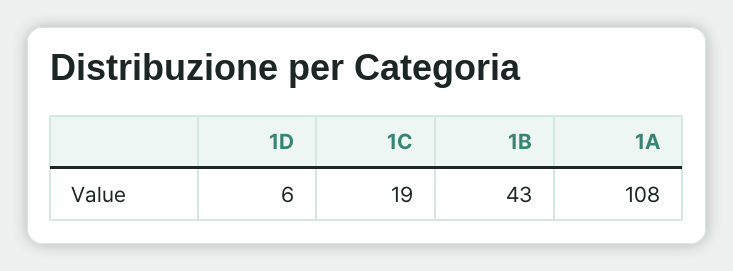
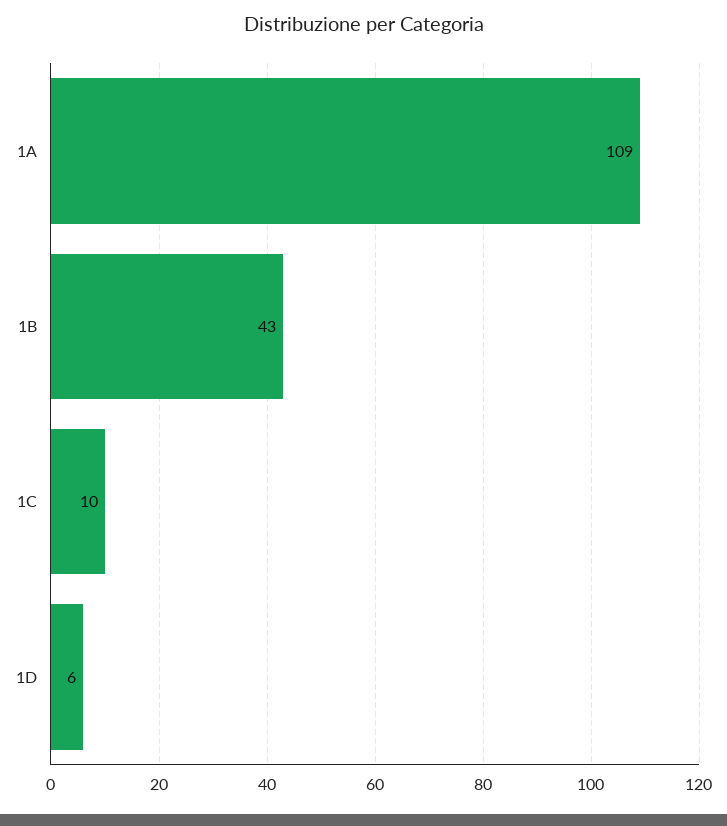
1C: 19 -> 10
1A: 108 -> 109

